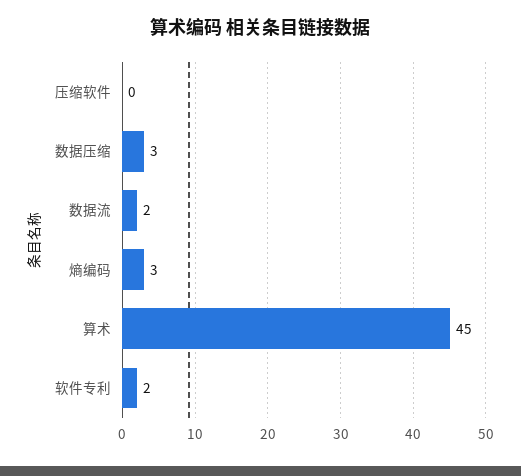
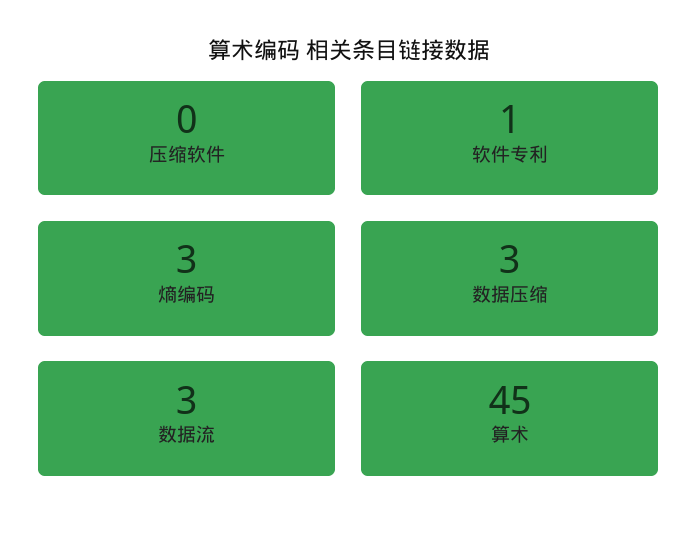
数据流: 2 -> 3
软件专利: 2 -> 1

